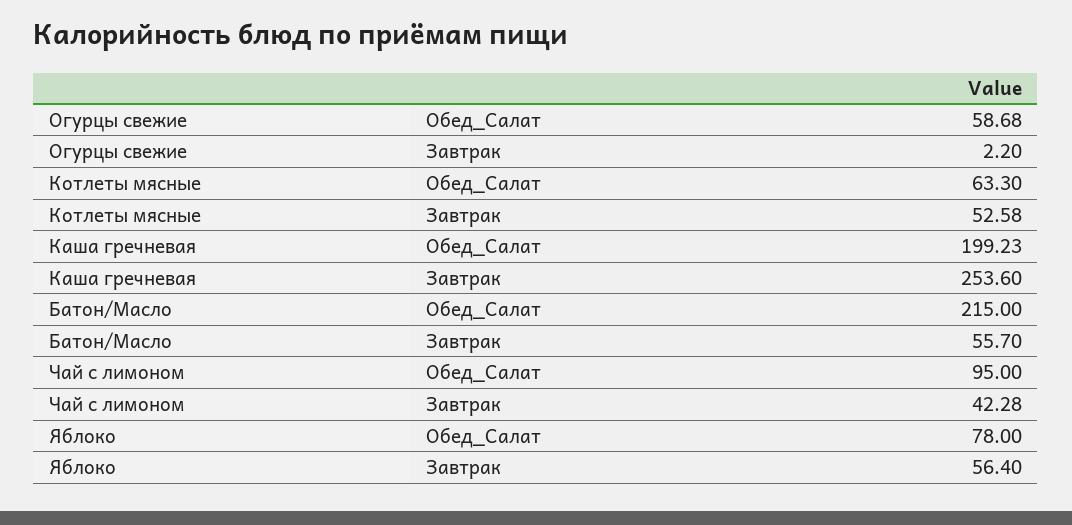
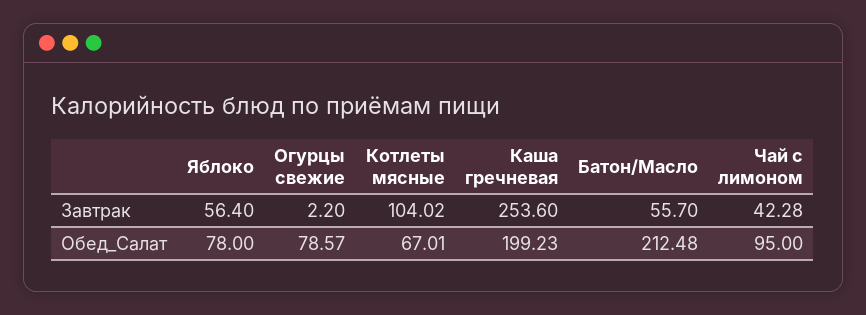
Огурцы свежие, Обед_Салат: 58.68 -> 78.57
Котлеты мясные, Обед_Салат: 63.3 -> 67.01
Котлеты мясные, Завтрак: 52.58 -> 104.02
Батон/Масло, Обед_Салат: 215 -> 212.48

